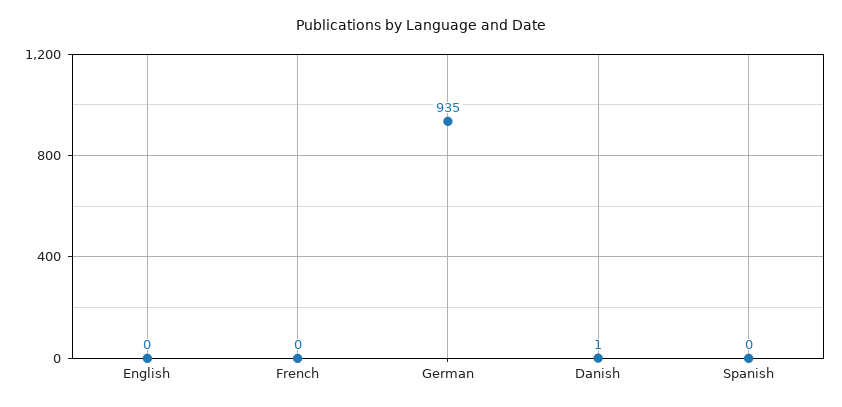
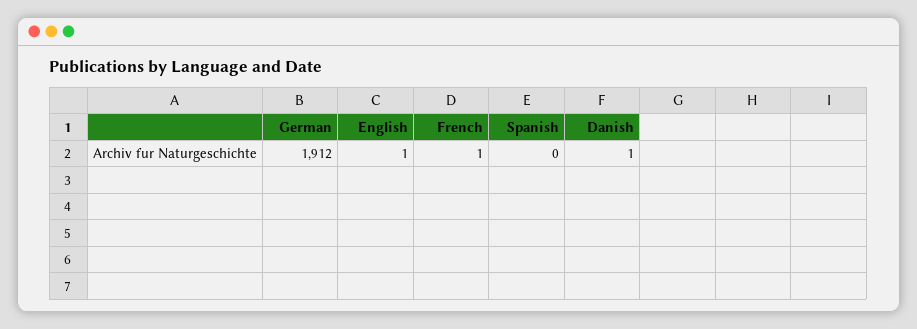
English: 0 -> 1
French: 0 -> 1
German: 935 -> 1912

